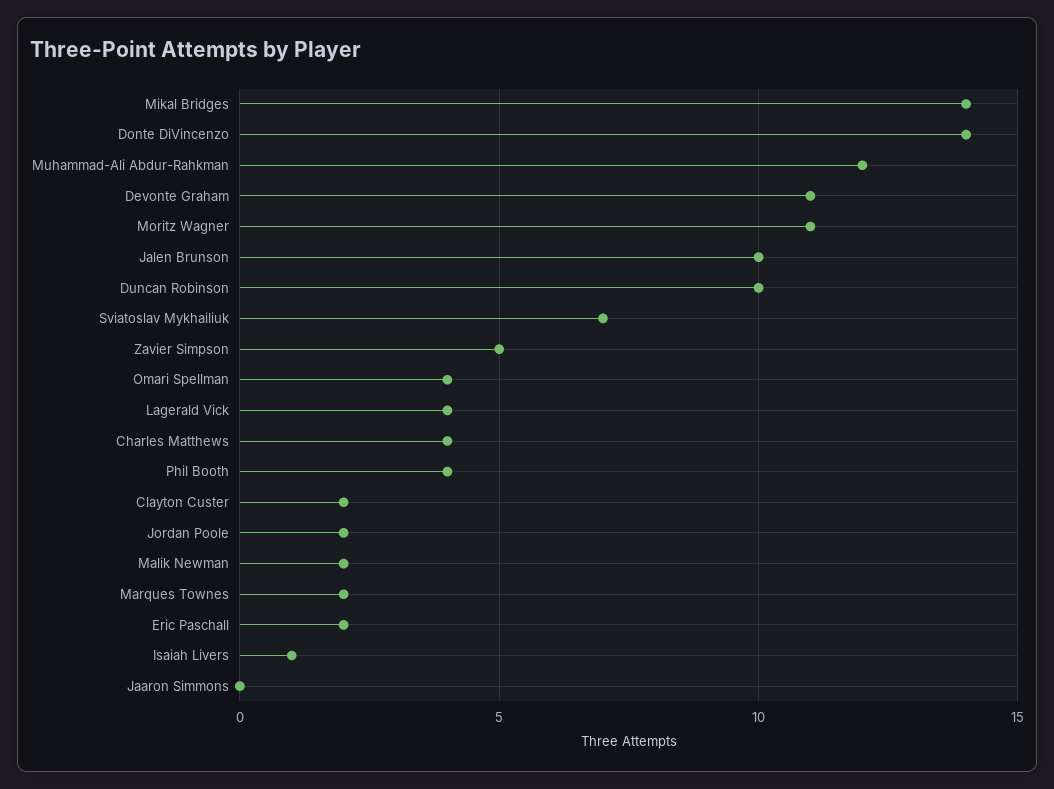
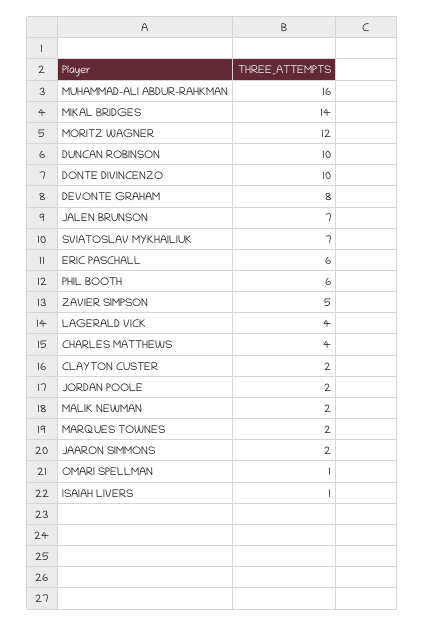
Donte DiVincenzo: 14 -> 10
Muhammad-Ali Abdur-Rahkman: 12 -> 16
Devonte Graham: 11 -> 8
Moritz Wagner: 11 -> 12
Jalen Brunson: 10 -> 7
Omari Spellman: 4 -> 1
Phil Booth: 4 -> 6
Eric Paschall: 2 -> 6
Jaaron Simmons: 0 -> 2

